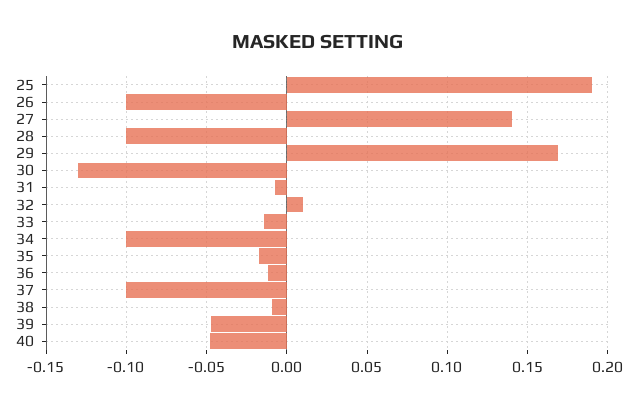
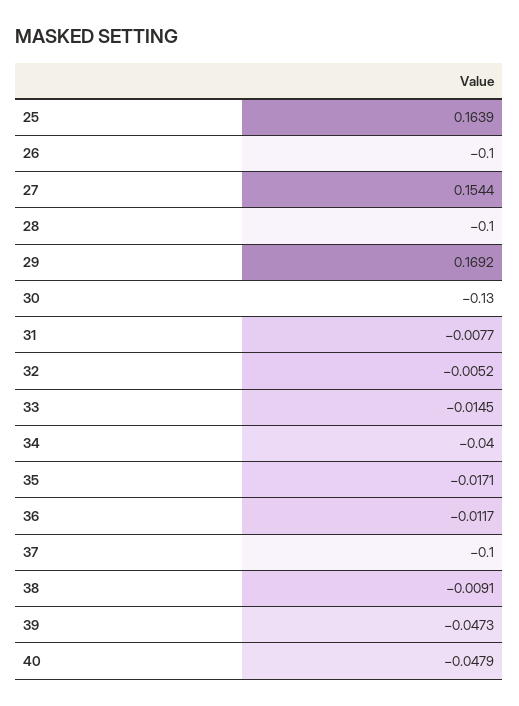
25: 0.19 -> 0.1639
27: 0.14 -> 0.1544
32: 0.01 -> -0.0052
34: -0.1 -> -0.04

